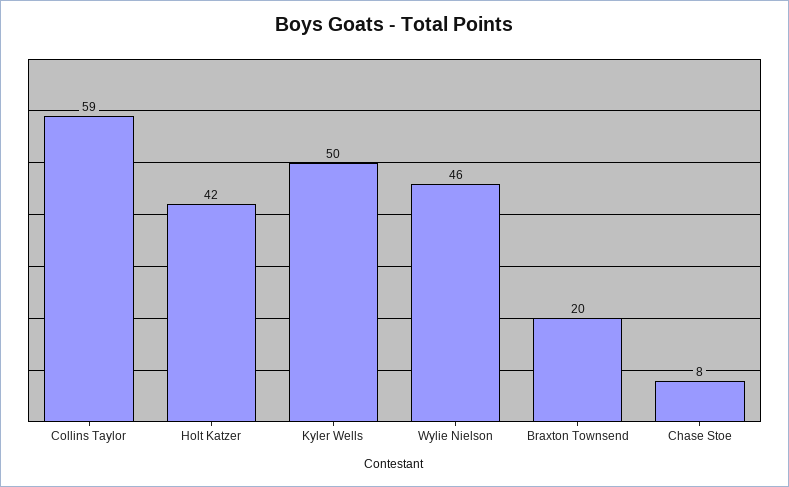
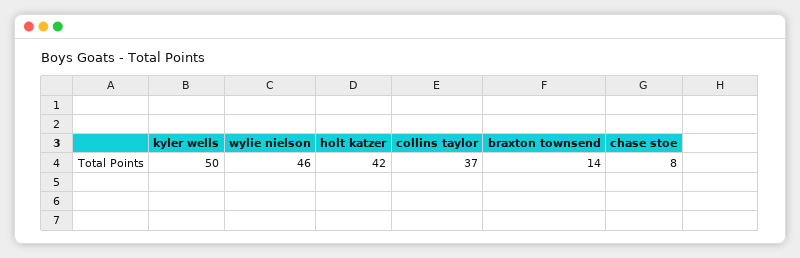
Collins Taylor: 59 -> 37
Braxton Townsend: 20 -> 14

